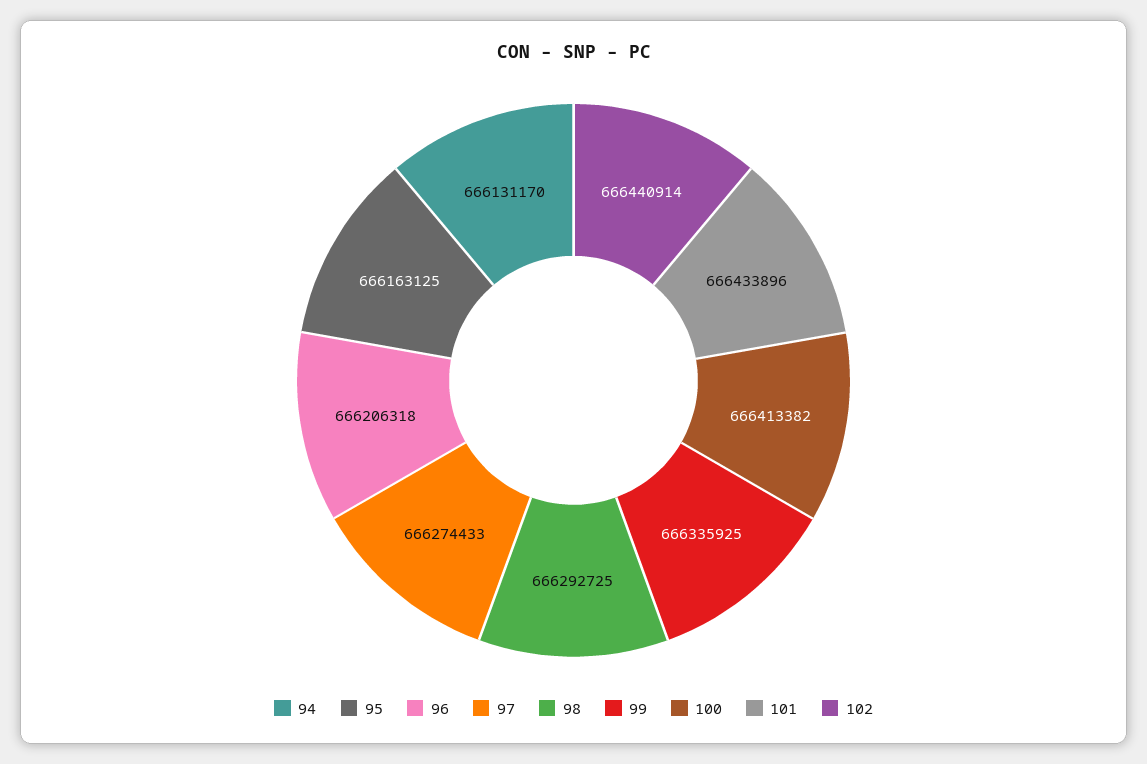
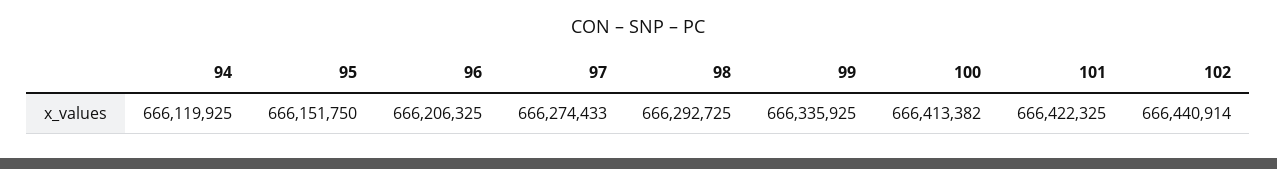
94: 666131170 -> 666119925
95: 666163125 -> 666151750
96: 666206318 -> 666206325
101: 666433896 -> 666422325

